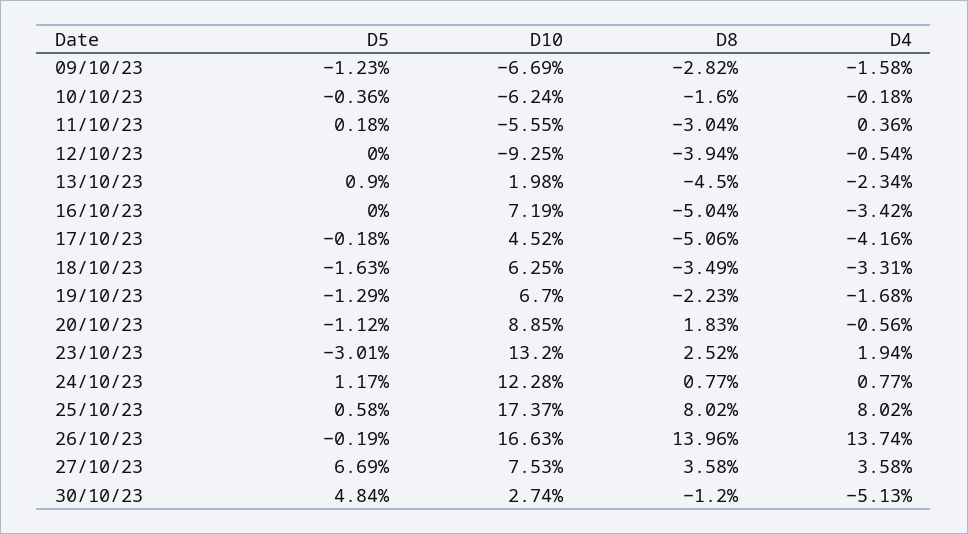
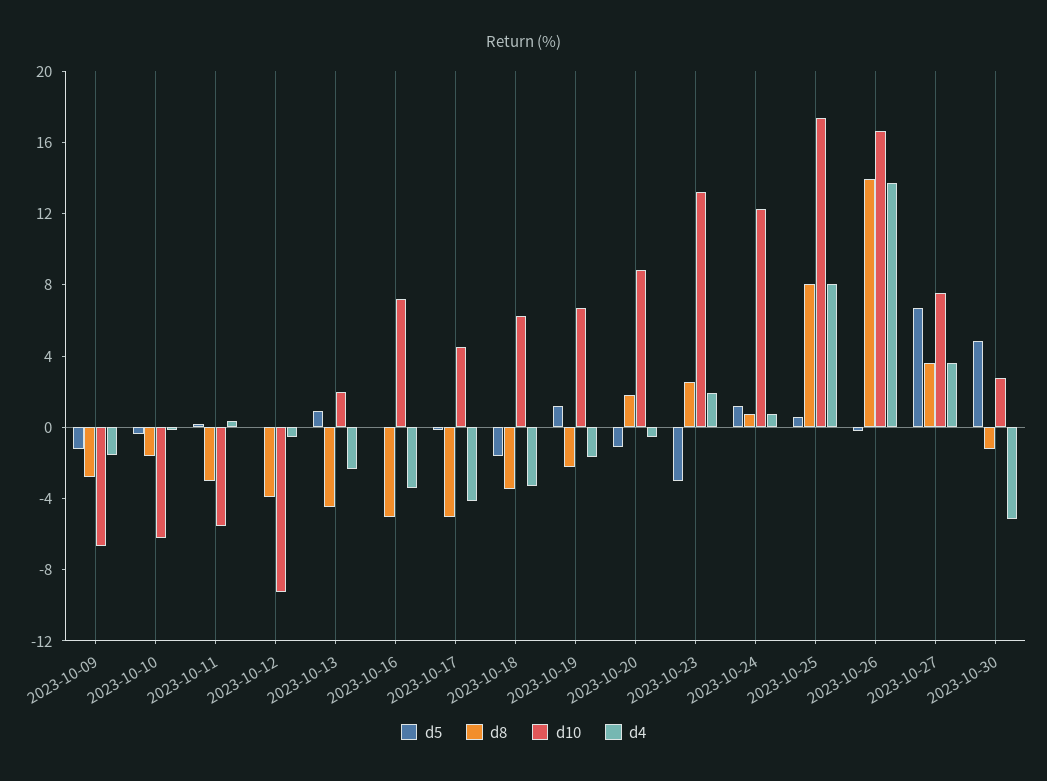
D5, 19/10/23: -1.29 -> 1

